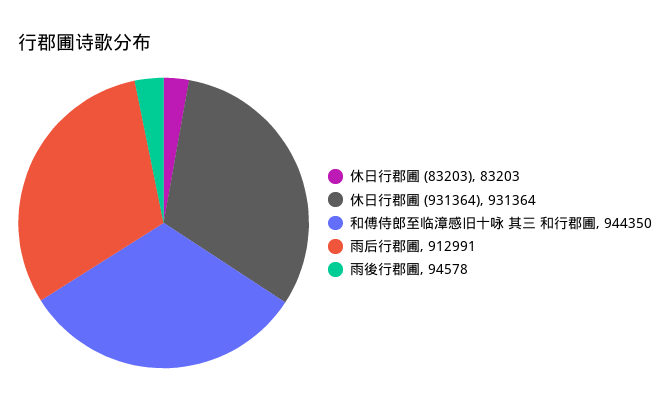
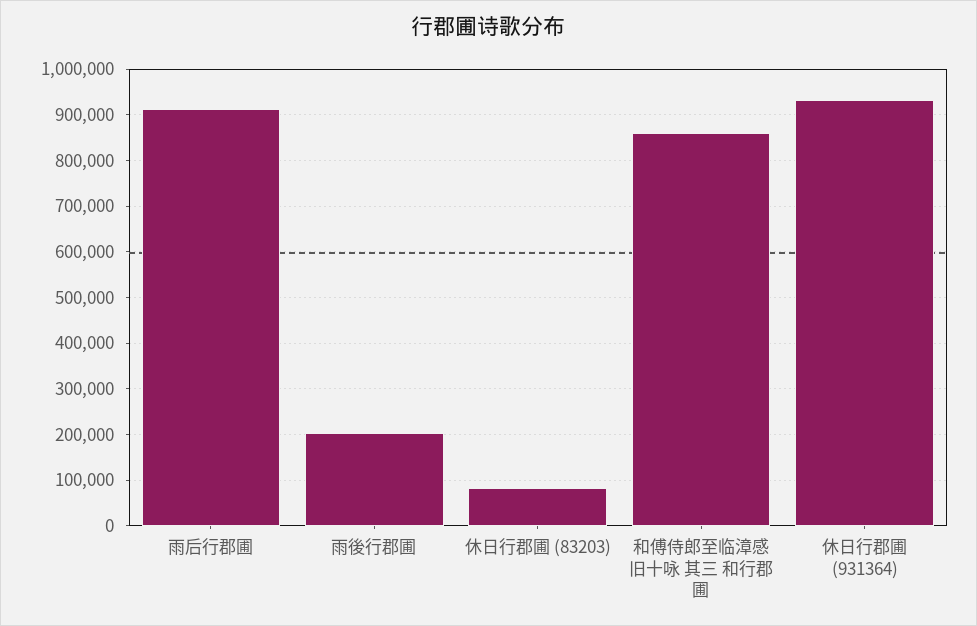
和傅侍郎至临漳感旧十咏 其三 和行郡圃: 944350 -> 860000
雨後行郡圃: 94578 -> 200000

